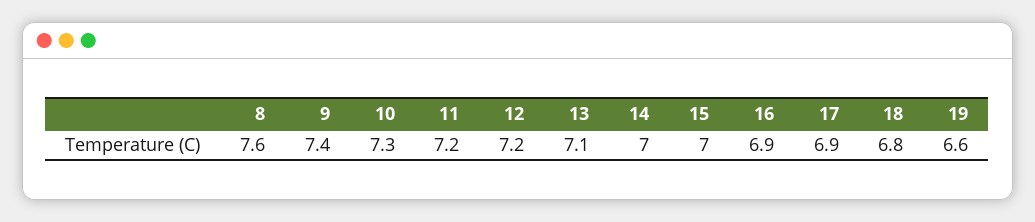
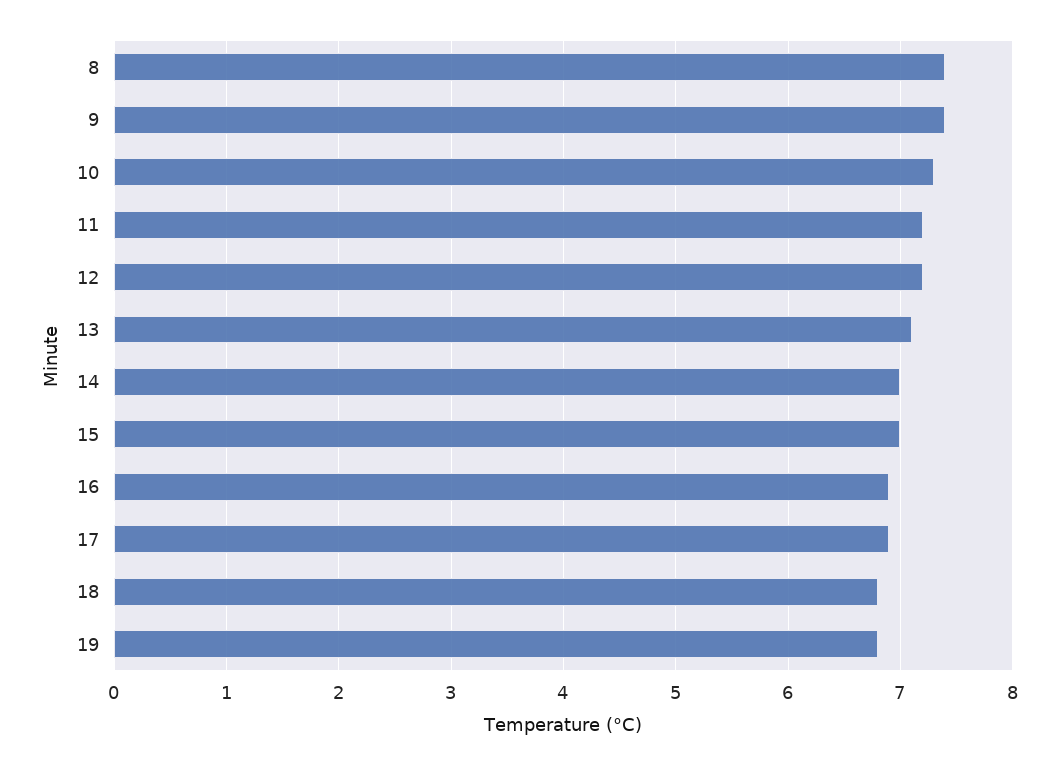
8: 7.6 -> 7.4
19: 6.6 -> 6.8

